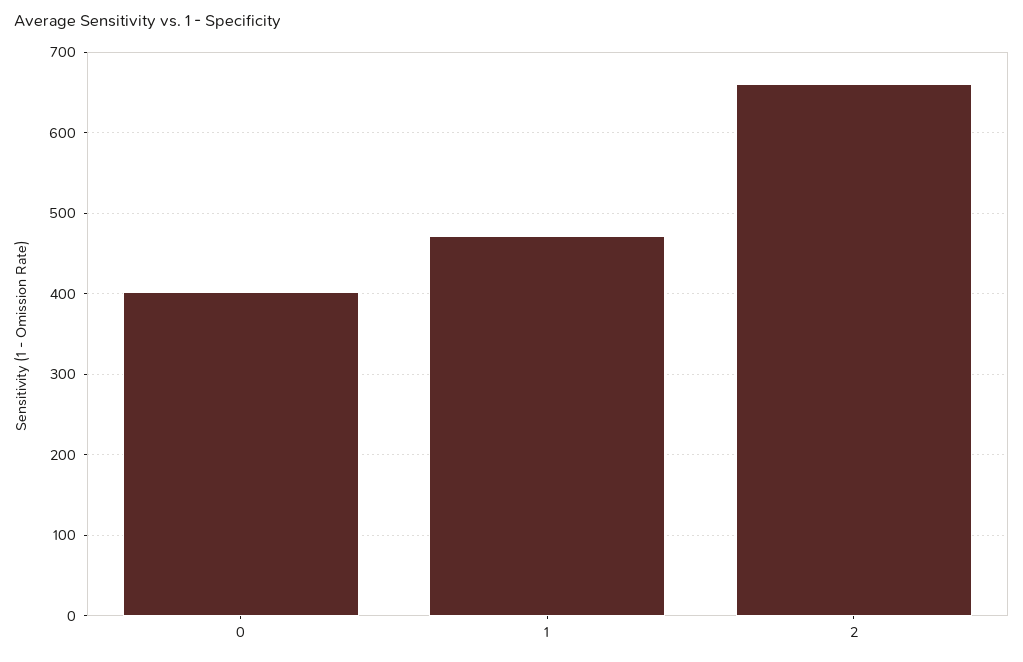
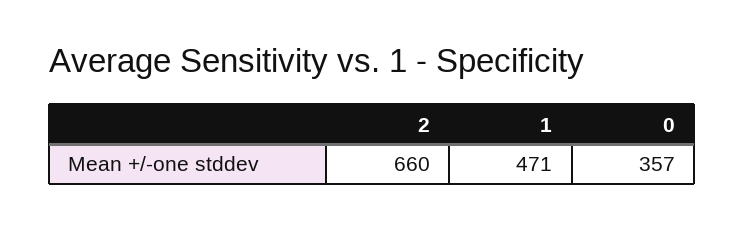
0: 400 -> 357

